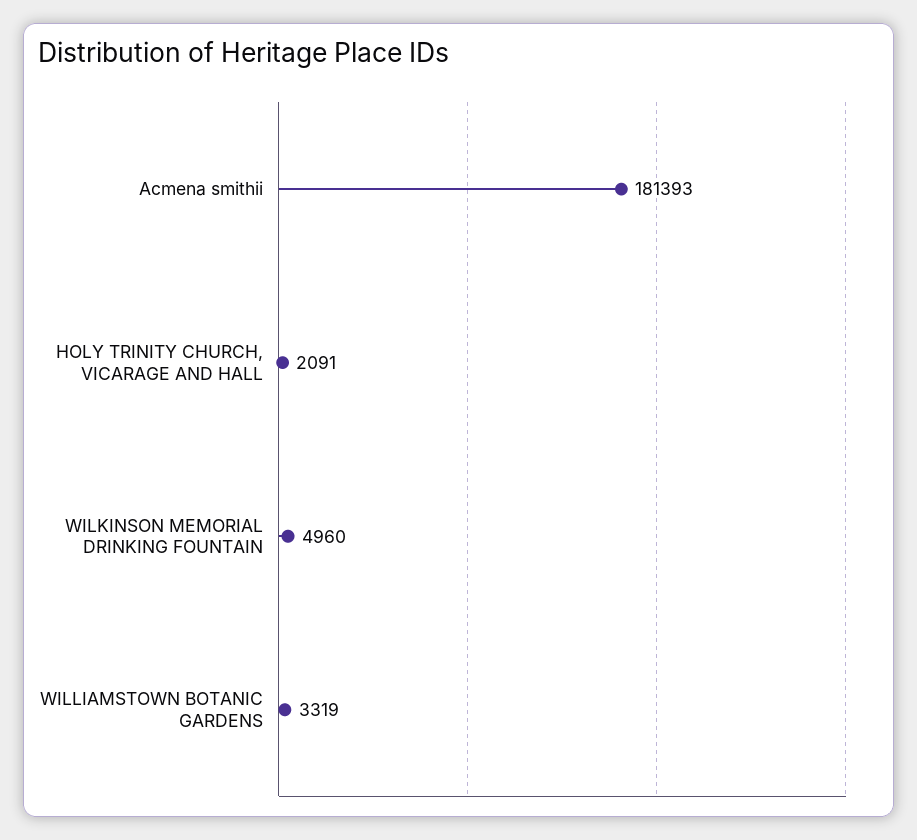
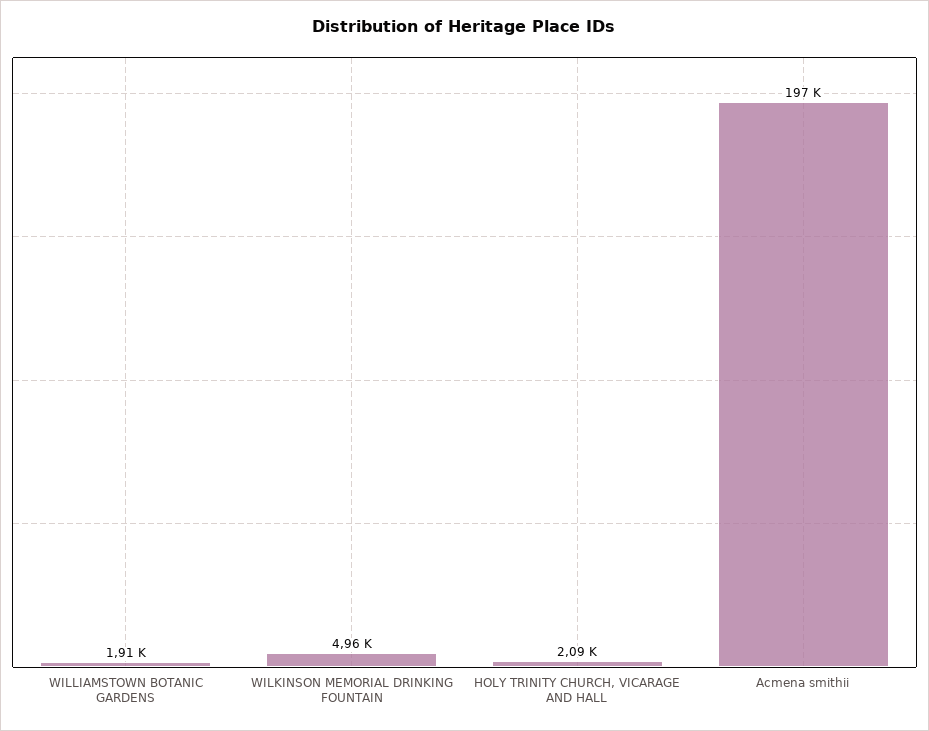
Acmena smithii: 181393 -> 197000
WILLIAMSTOWN BOTANIC GARDENS: 3319 -> 1910

